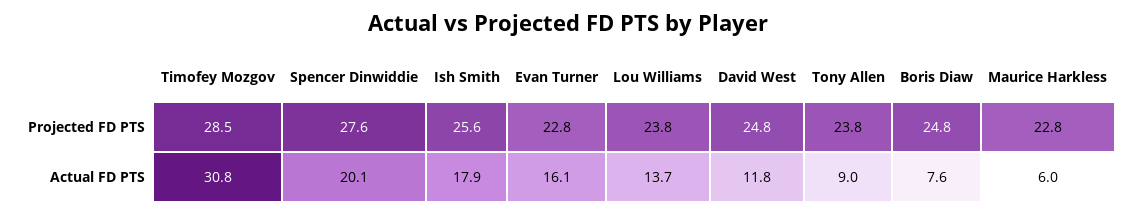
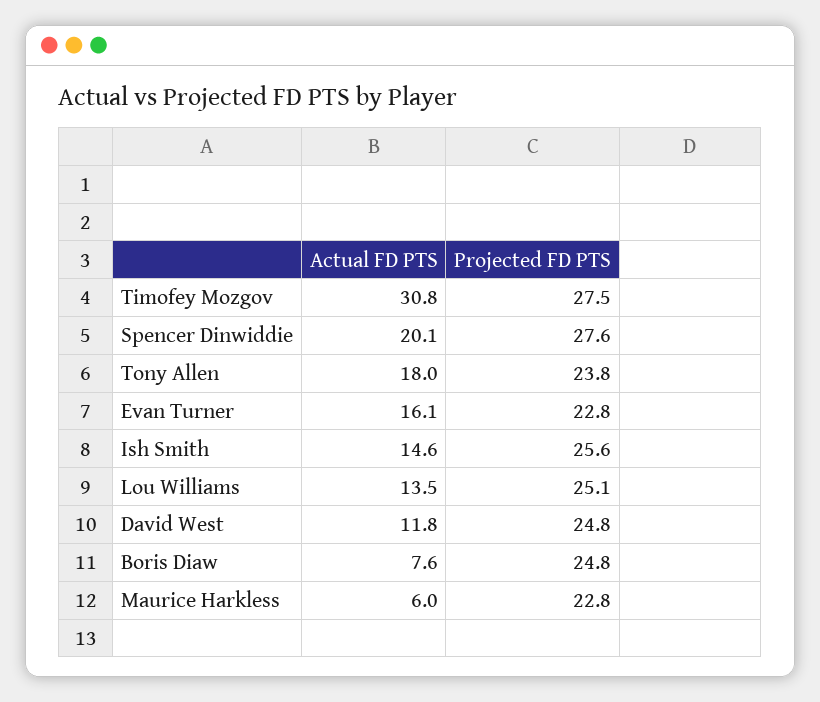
Timofey Mozgov, Projected FD PTS: 28.5 -> 27.5
Lou Williams, Projected FD PTS: 23.8 -> 25.1
Ish Smith, Actual FD PTS: 17.9 -> 14.6
Lou Williams, Actual FD PTS: 13.7 -> 13.5
Tony Allen, Actual FD PTS: 9 -> 18

